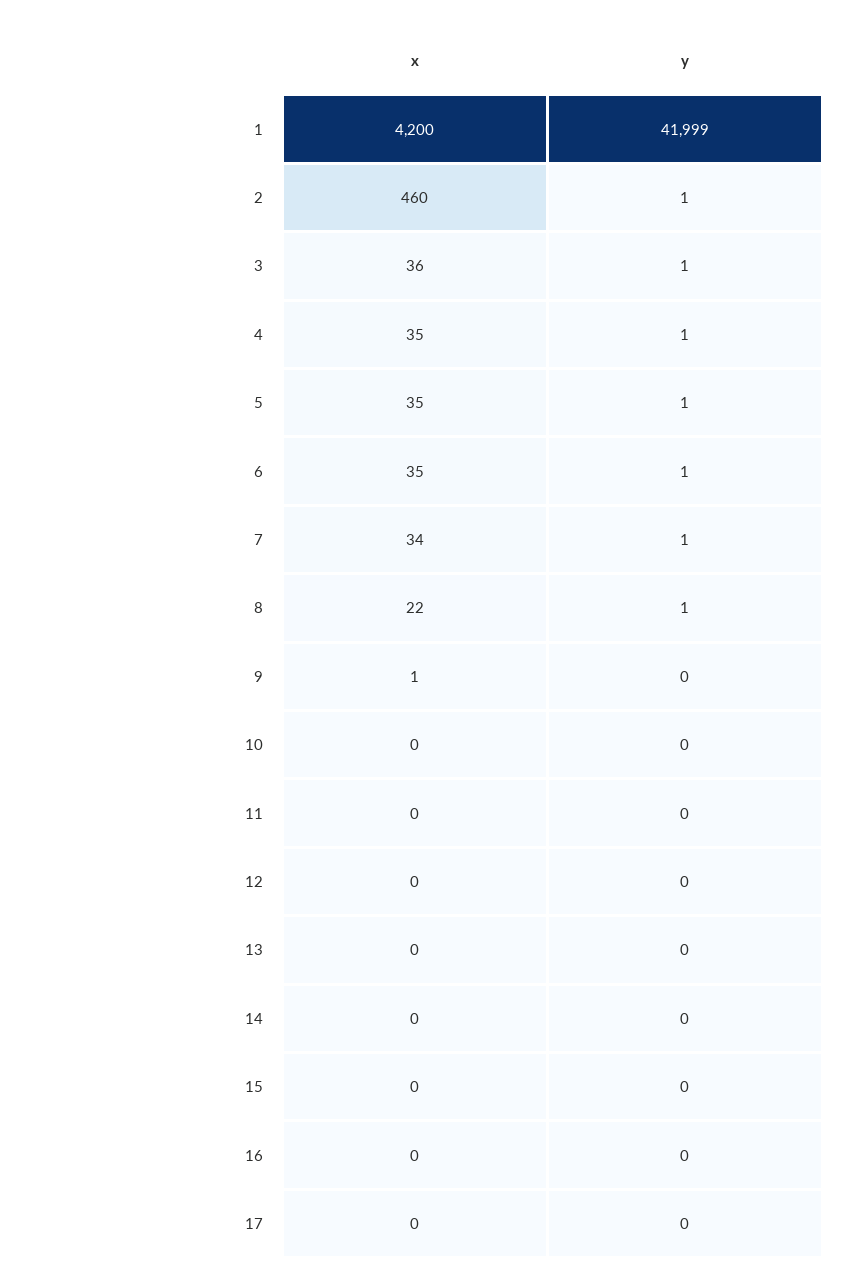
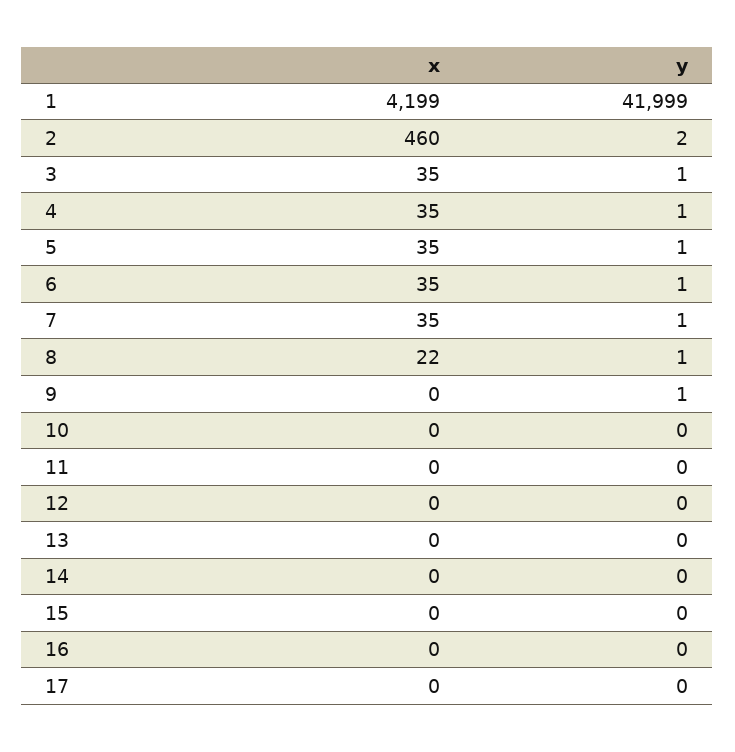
x, 1: 4200 -> 4199
y, 2: 1 -> 2
x, 3: 36 -> 35
x, 7: 34 -> 35
x, 9: 1 -> 0
y, 9: 0 -> 1

